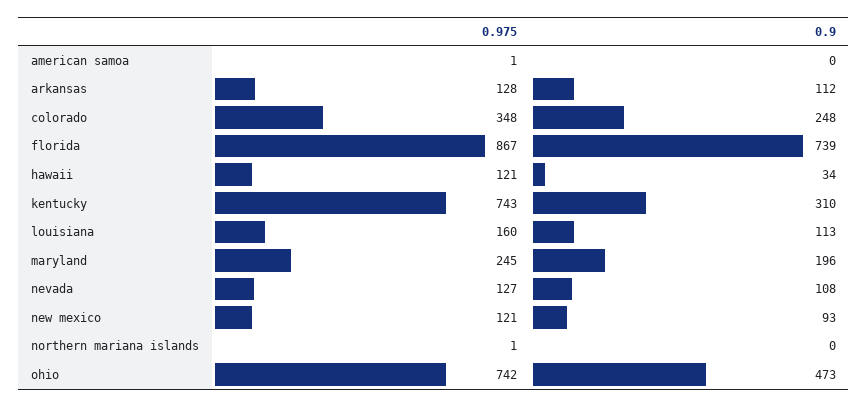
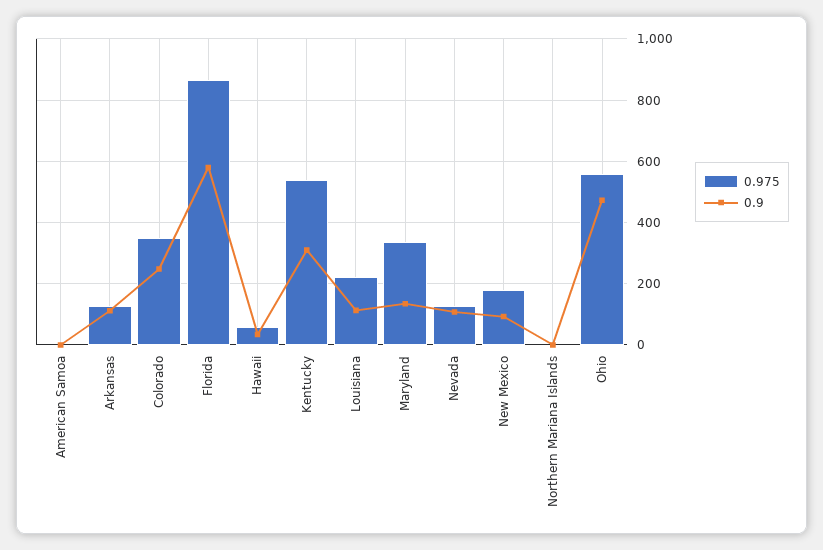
0.9, florida: 739 -> 580
0.975, hawaii: 121 -> 60
0.975, kentucky: 743 -> 540
0.975, louisiana: 160 -> 220
0.975, maryland: 245 -> 340
0.9, maryland: 196 -> 140
0.975, new mexico: 121 -> 180
0.975, ohio: 742 -> 560

